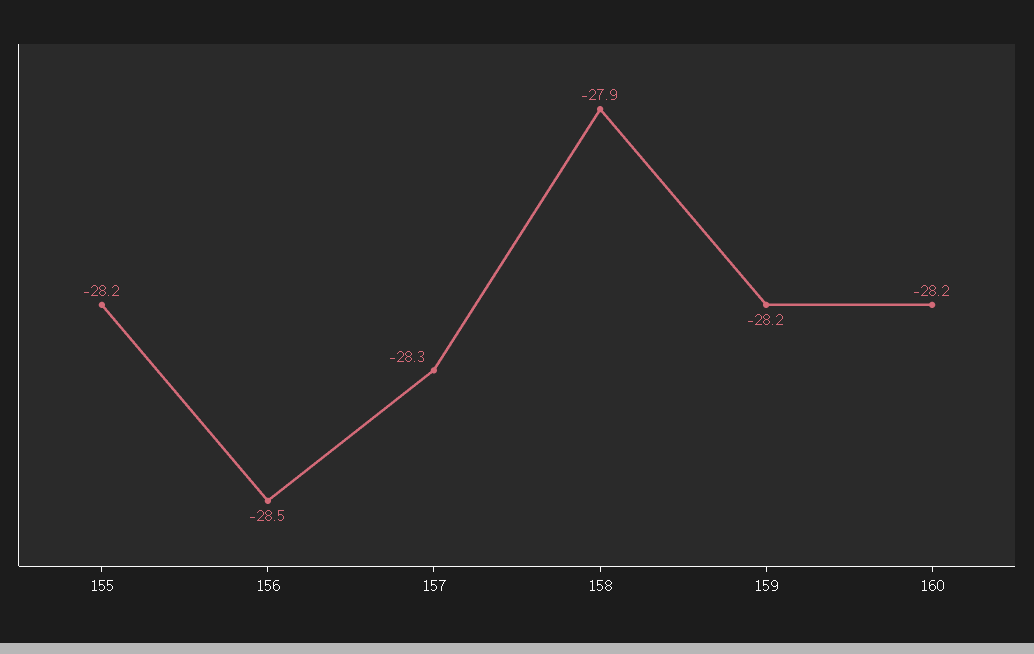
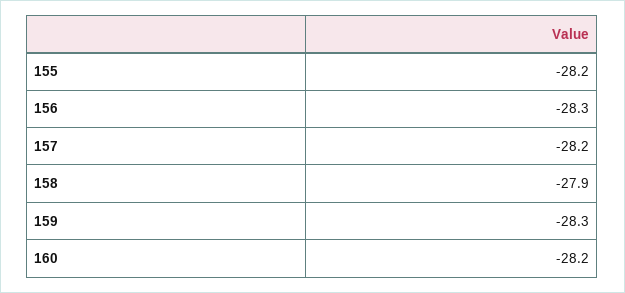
156: -28.5 -> -28.3
157: -28.3 -> -28.2
159: -28.2 -> -28.3

